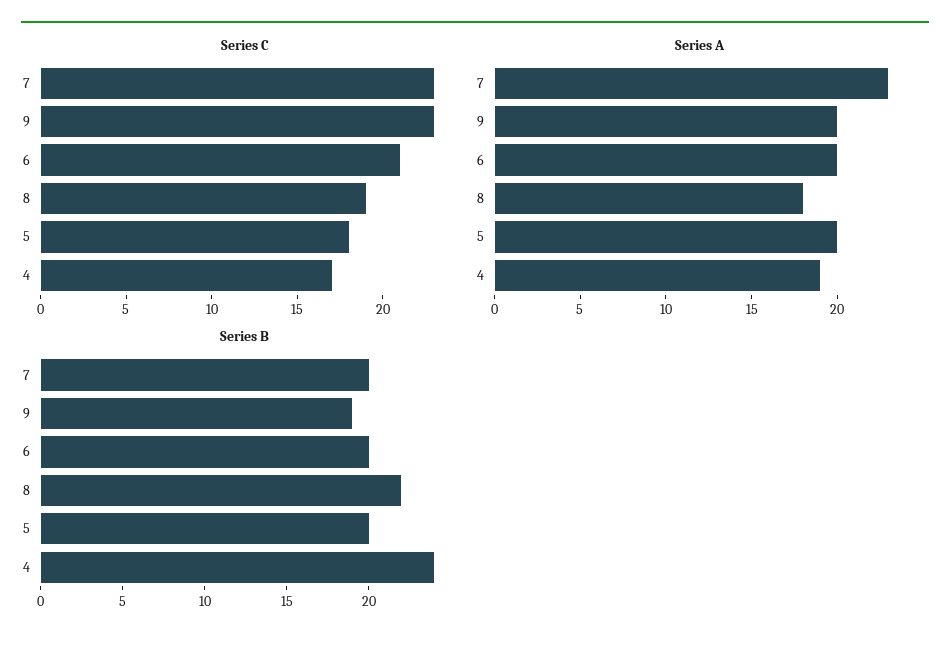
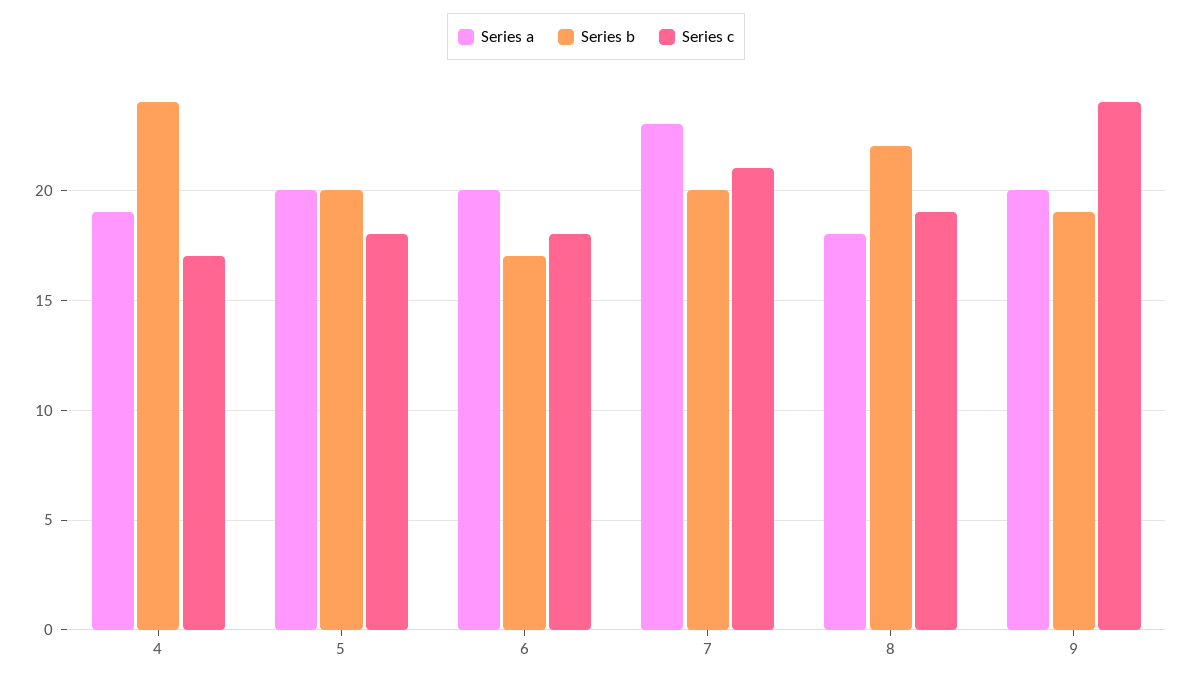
Series C, 7: 23 -> 21
Series C, 9: 23 -> 24
Series C, 6: 21 -> 18
Series B, 6: 20 -> 17

